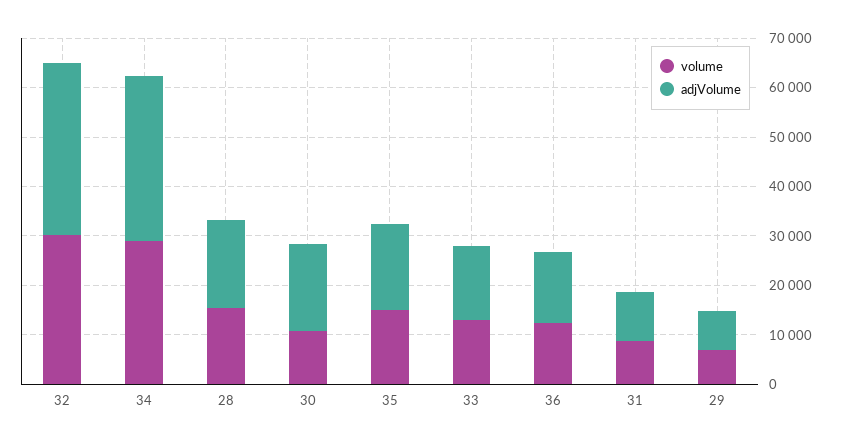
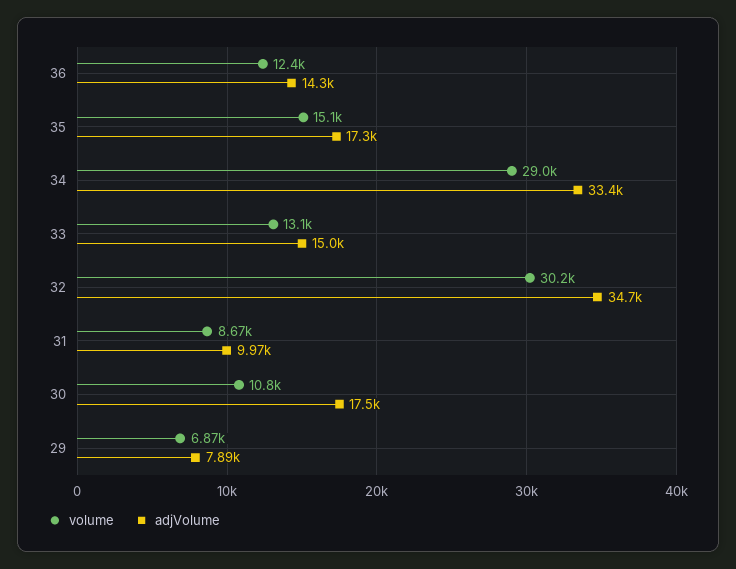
volume, 28: 16000 -> none
adjVolume, 28: 18000 -> none

